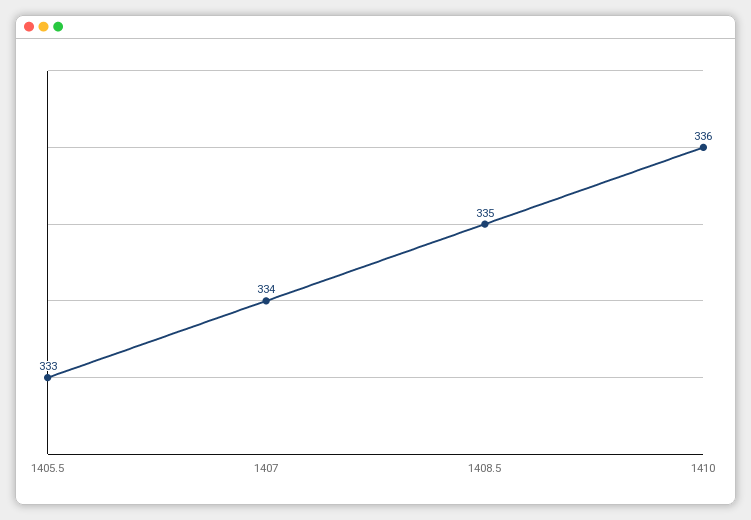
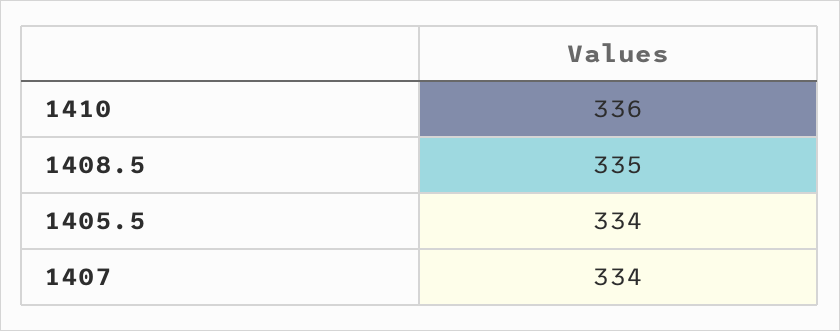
1405.5: 333 -> 334

